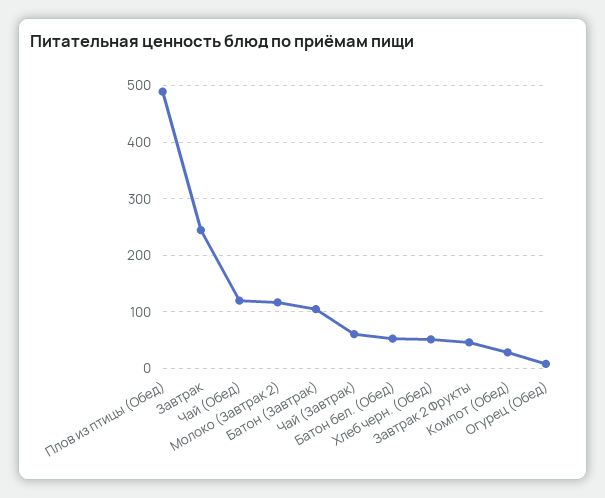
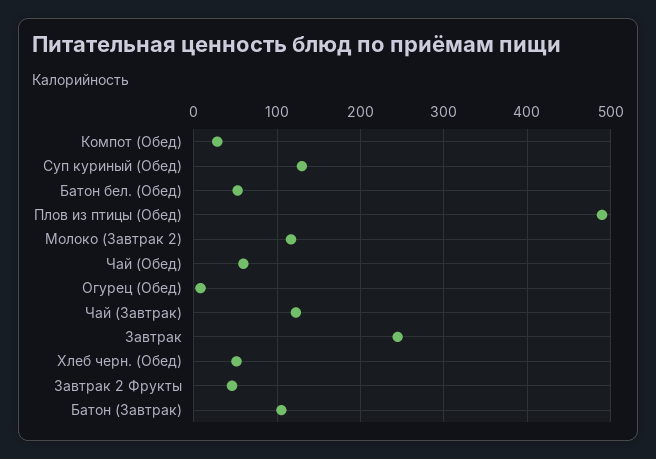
Чай (Обед): 120 -> 60
Чай (Завтрак): 60 -> 120
Суп куриный (Обед): none -> 130

